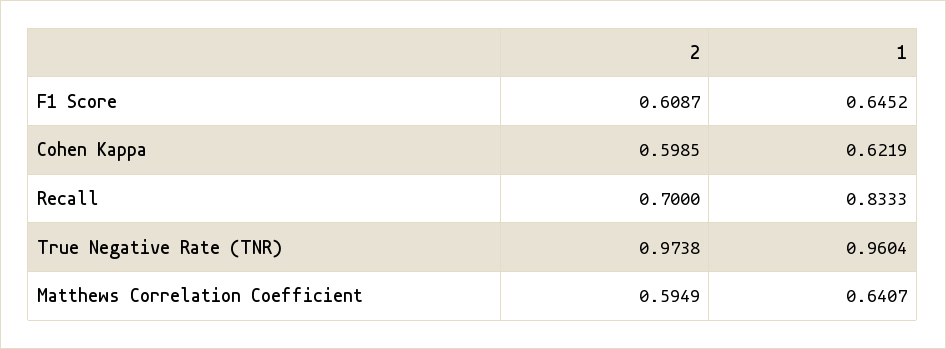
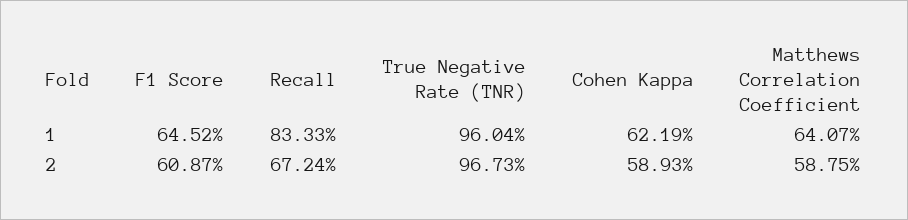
2, Cohen Kappa: 0.5985 -> 0.5893
2, Recall: 0.7 -> 0.6724
2, True Negative Rate (TNR): 0.9738 -> 0.9673
2, Matthews Correlation Coefficient: 0.5949 -> 0.5875

